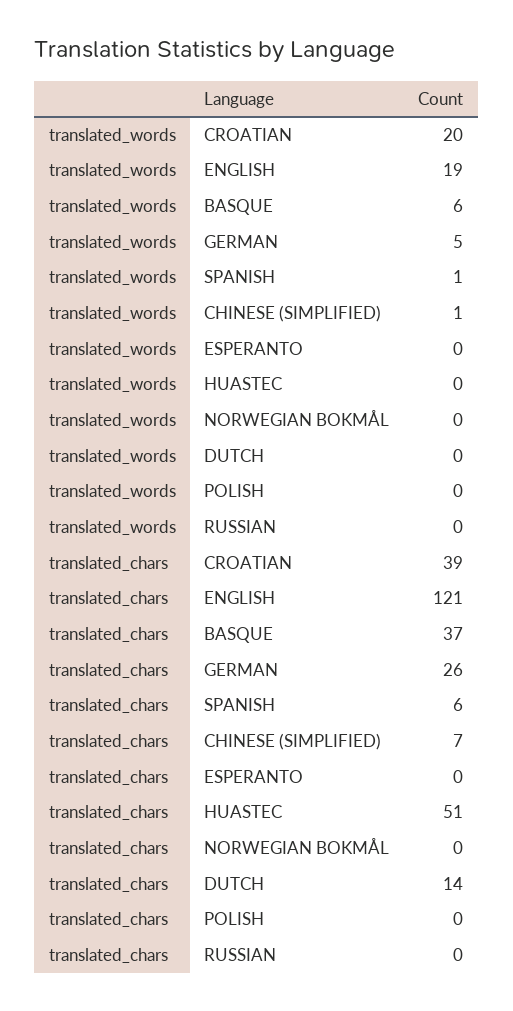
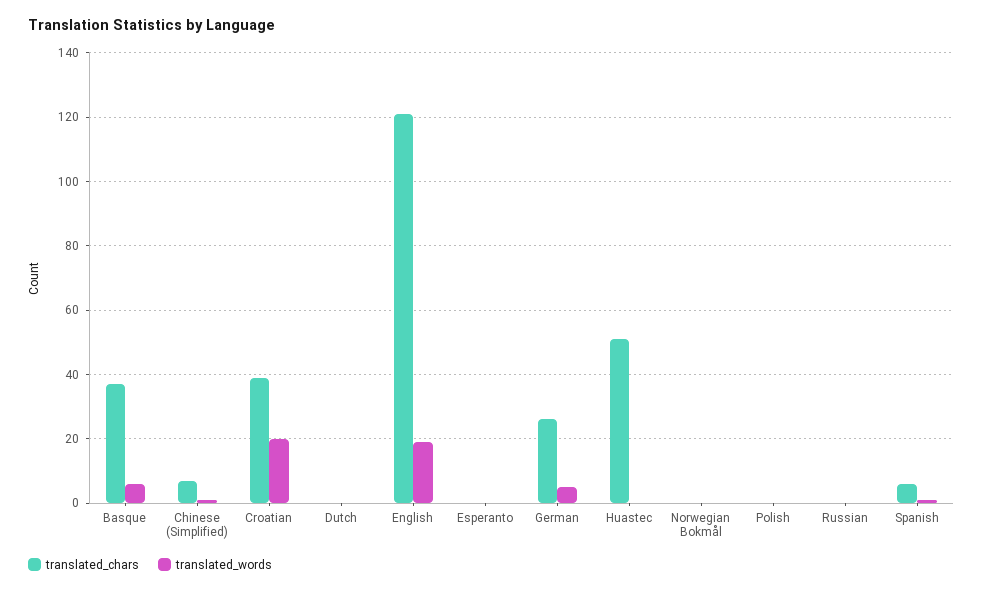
translated_chars, DUTCH: 14 -> 0

